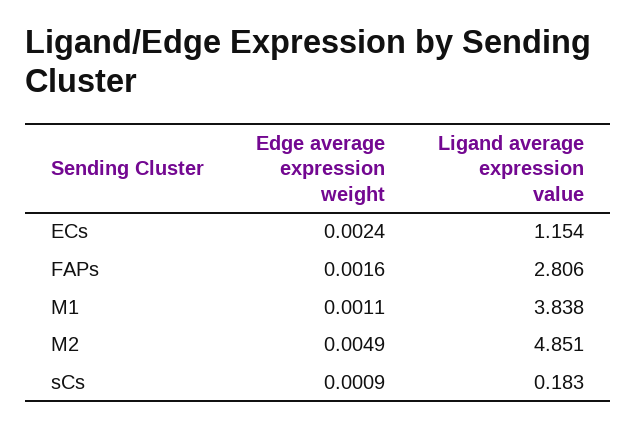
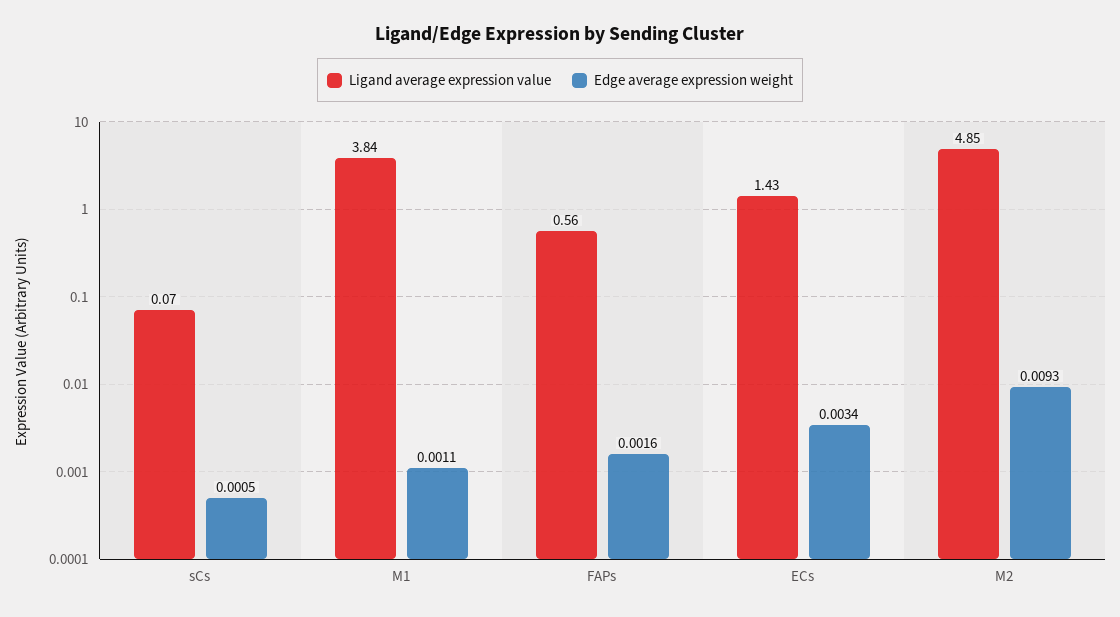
Edge average expression weight, ECs: 0.0024 -> 0.0034
Ligand average expression value, ECs: 1.154 -> 1.43
Ligand average expression value, FAPs: 2.806 -> 0.56
Edge average expression weight, M2: 0.0049 -> 0.0093
Edge average expression weight, sCs: 0.0009 -> 0.0005
Ligand average expression value, sCs: 0.183 -> 0.07

